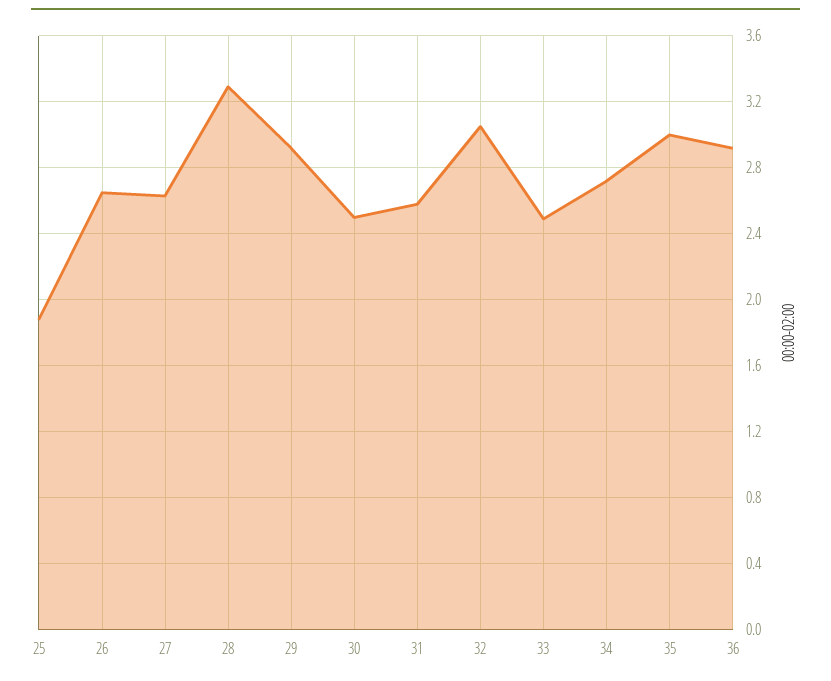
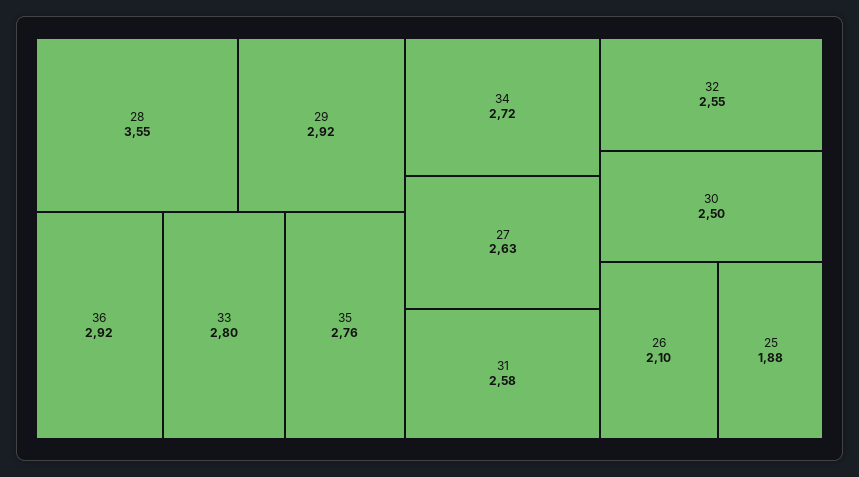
26: 2.65 -> 2.1
28: 3.3 -> 3.55
32: 3.05 -> 2.55
33: 2.5 -> 2.8
35: 3 -> 2.76

